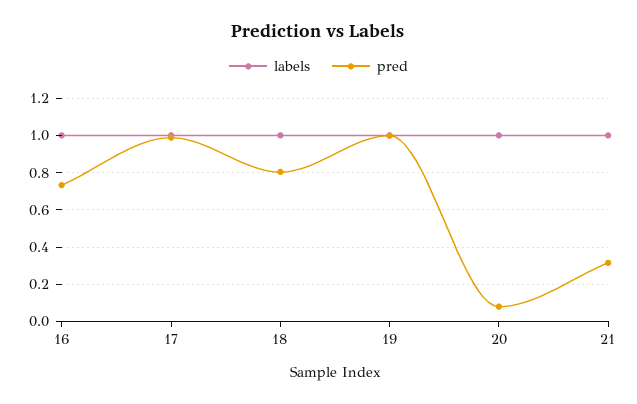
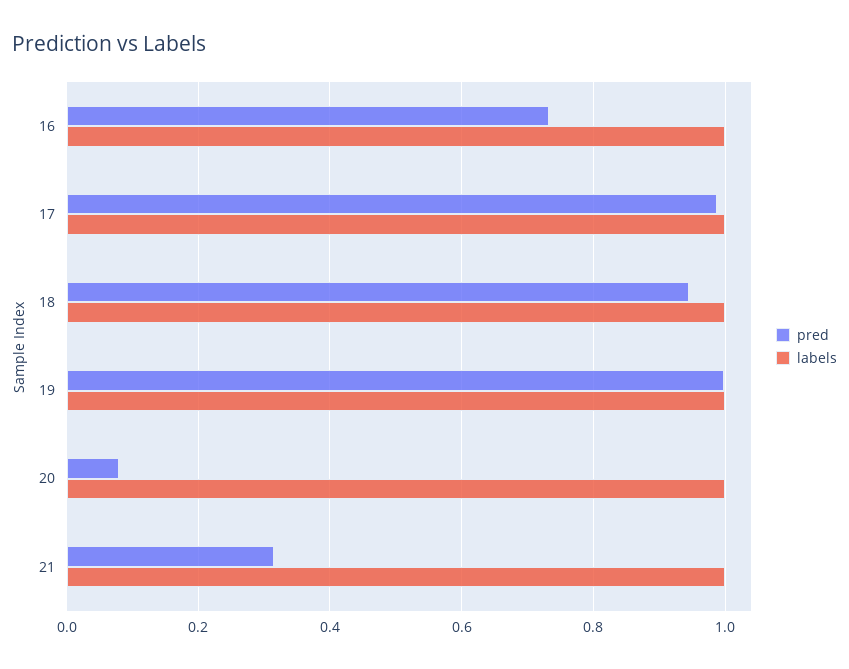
pred, 18: 0.8 -> 0.94

